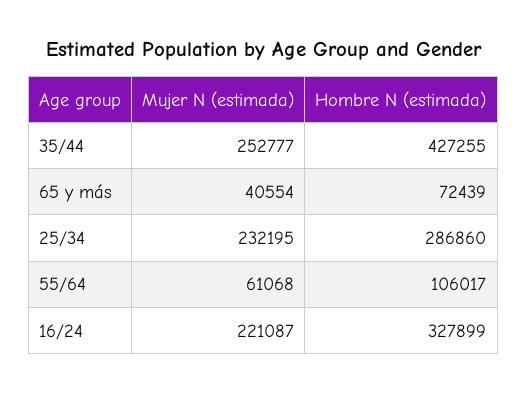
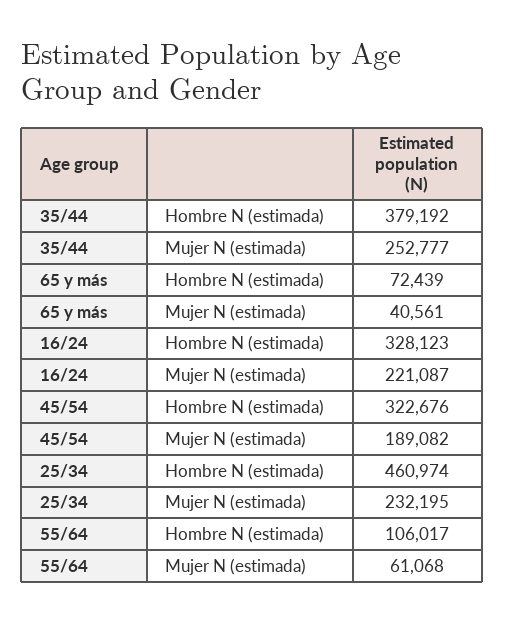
Hombre N (estimada), 35/44: 427255 -> 379192
Mujer N (estimada), 65 y más: 40554 -> 40561
Hombre N (estimada), 25/34: 286860 -> 460974
Hombre N (estimada), 16/24: 327899 -> 328123
Hombre N (estimada), 45/54: none -> 322676
Mujer N (estimada), 45/54: none -> 189082

